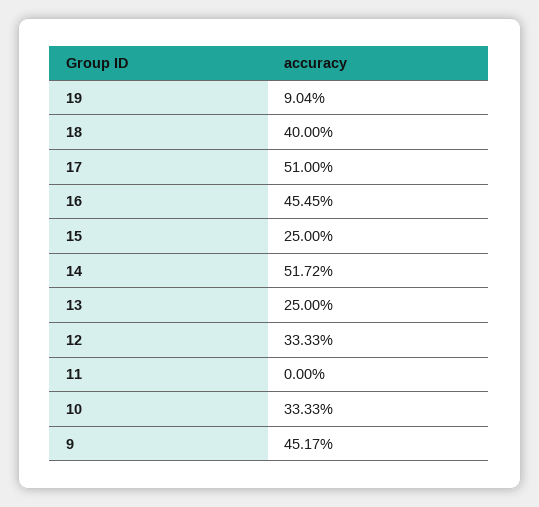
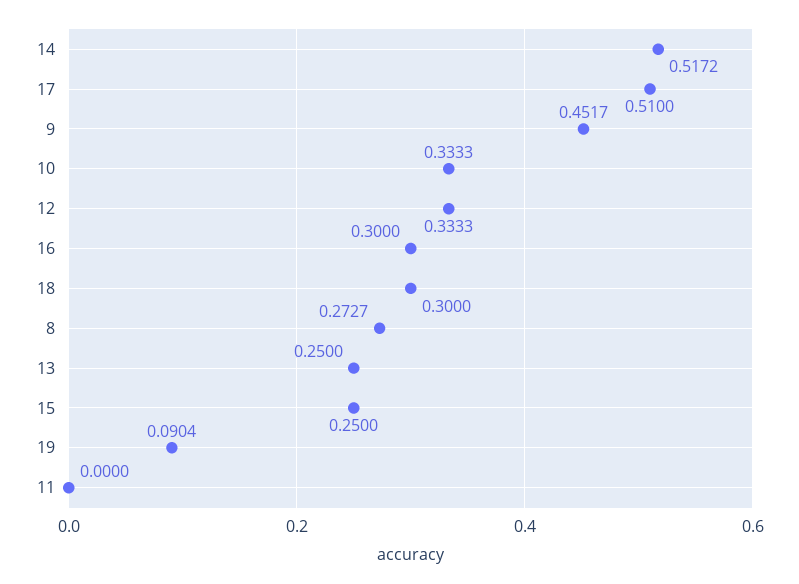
18: 0.4 -> 0.3
16: 0.4545 -> 0.3
8: none -> 0.2727

